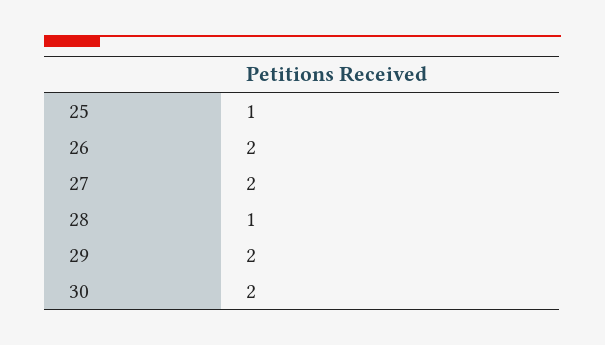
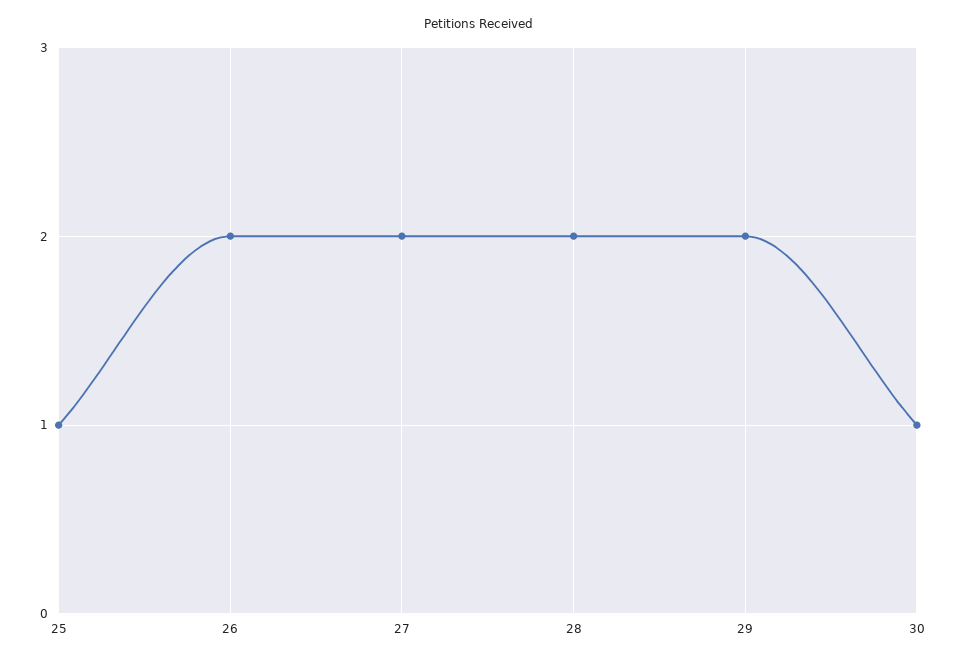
28: 1 -> 2
30: 2 -> 1

